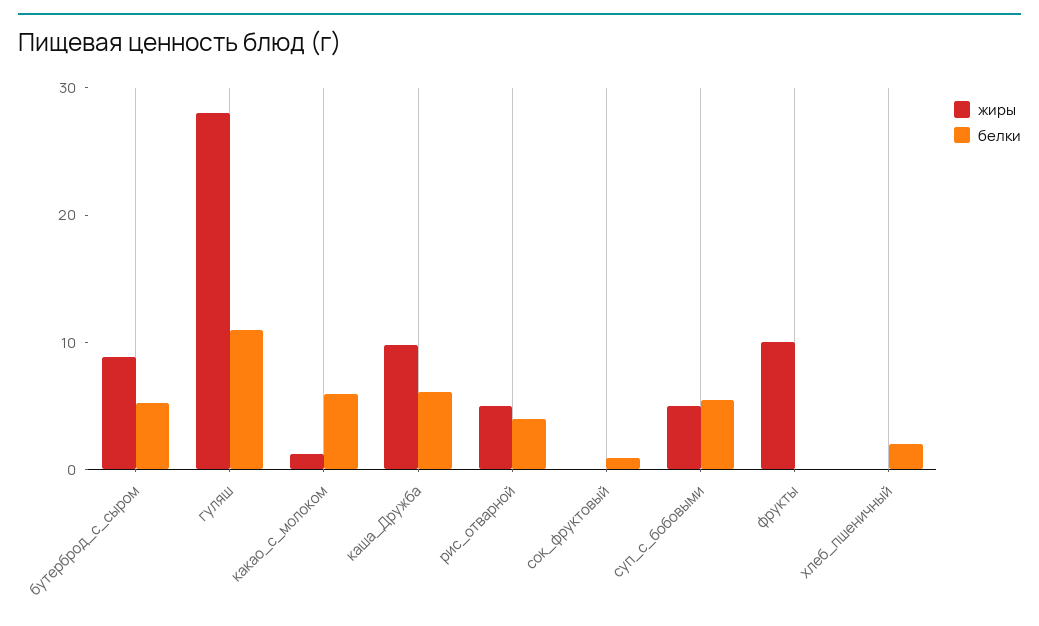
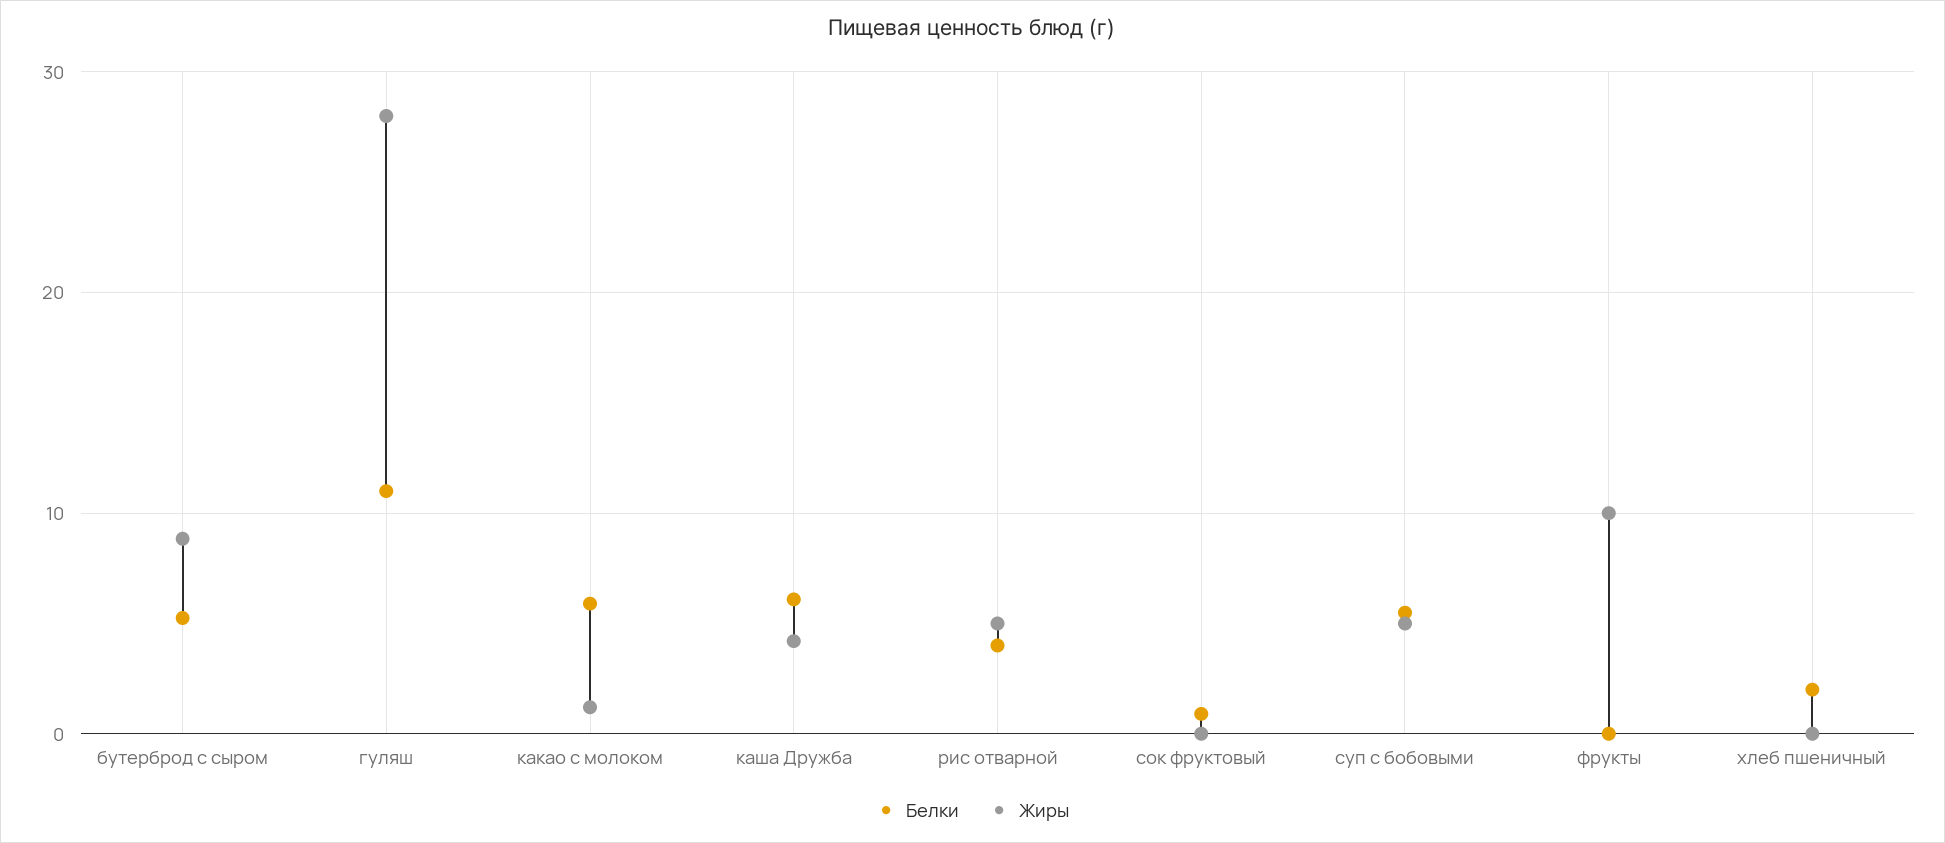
жиры, каша_Дружба: 10 -> 4

